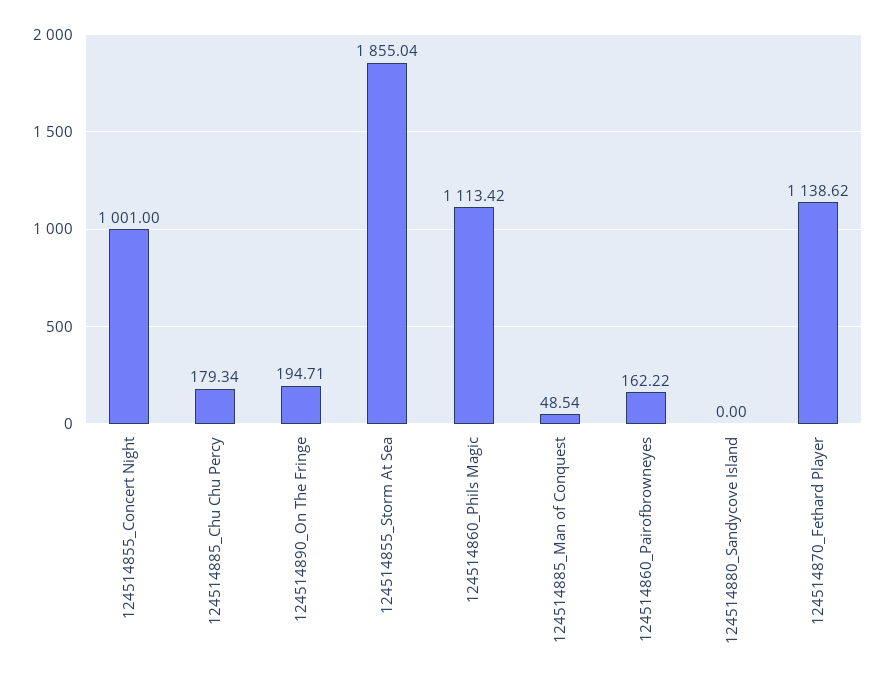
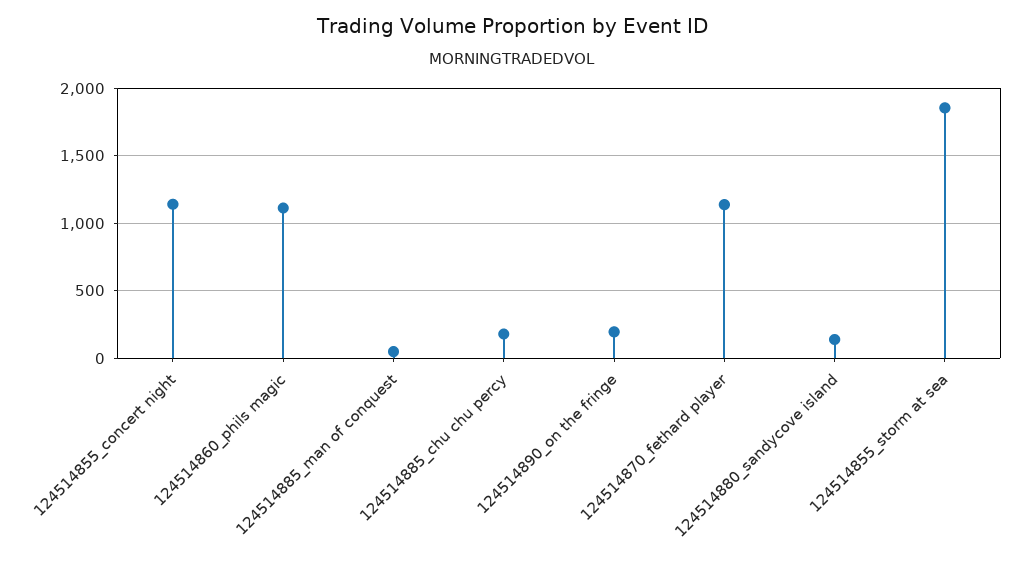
124514855_Concert Night: 1001 -> 1150
124514860_Pairofbrowneyes: 162.22 -> none
124514880_Sandycove Island: 0 -> 150

